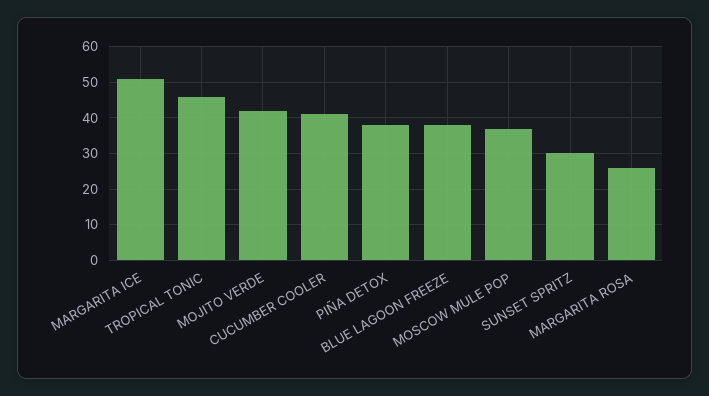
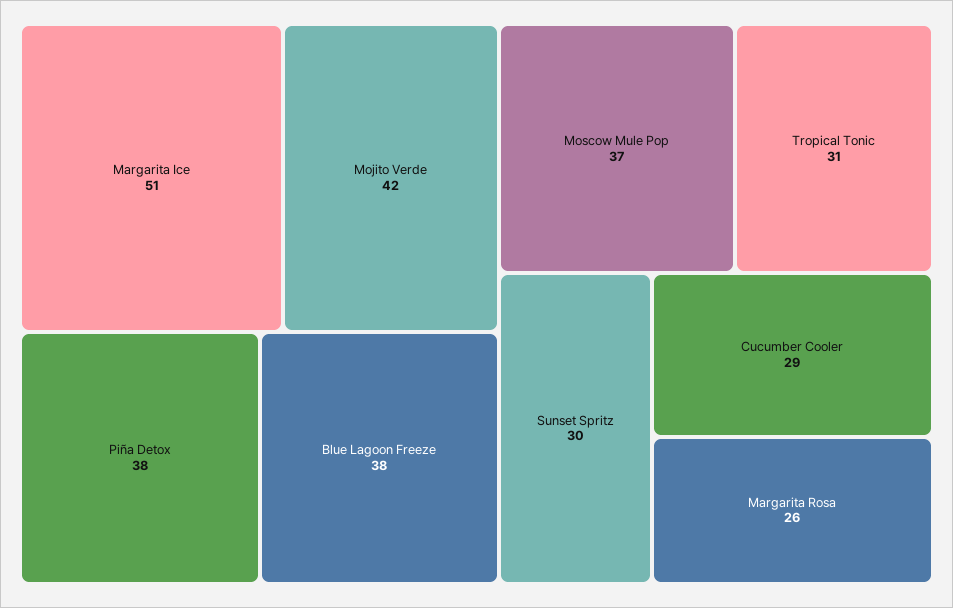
TROPICAL TONIC: 45 -> 31
CUCUMBER COOLER: 40 -> 29

